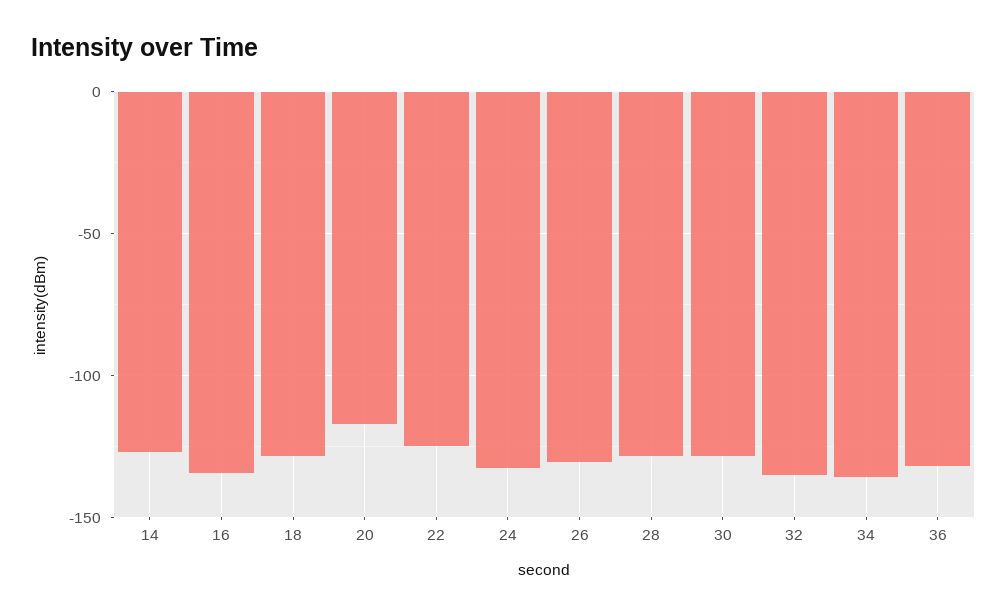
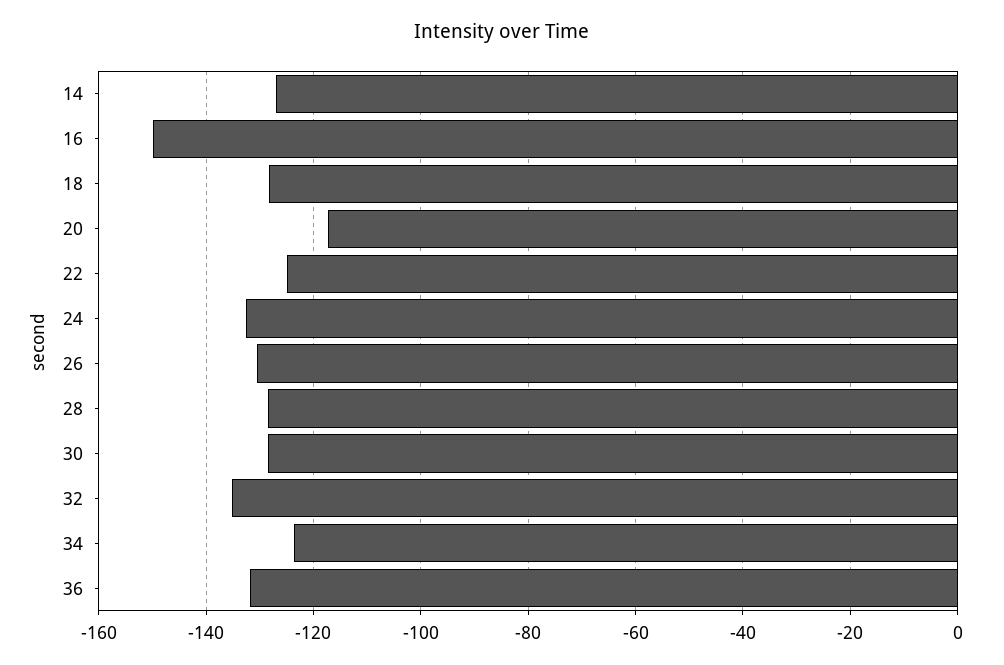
16: -135 -> -150
34: -135 -> -124

